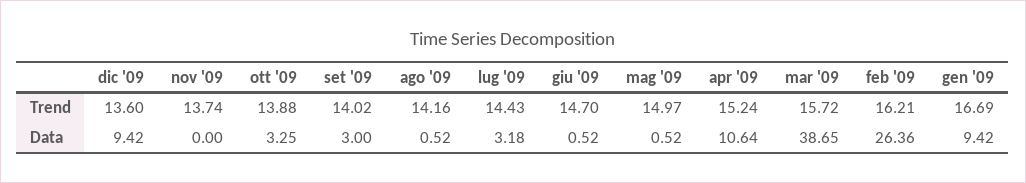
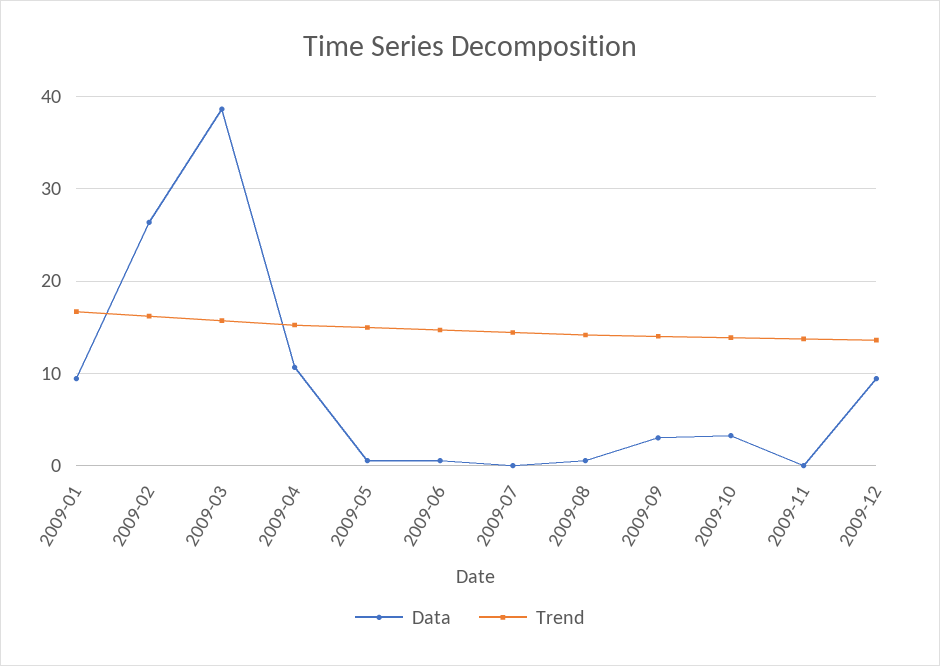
Data, lug '09: 3.18 -> 0

